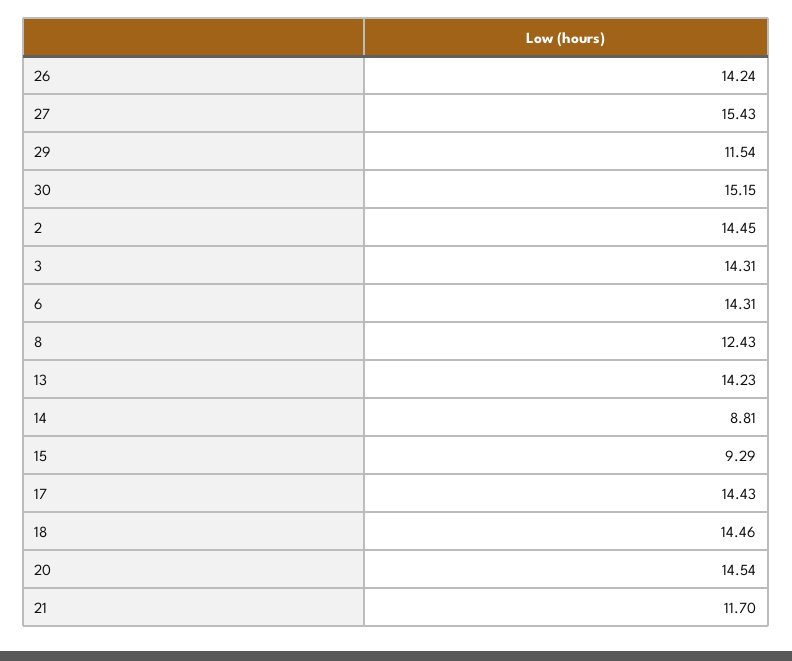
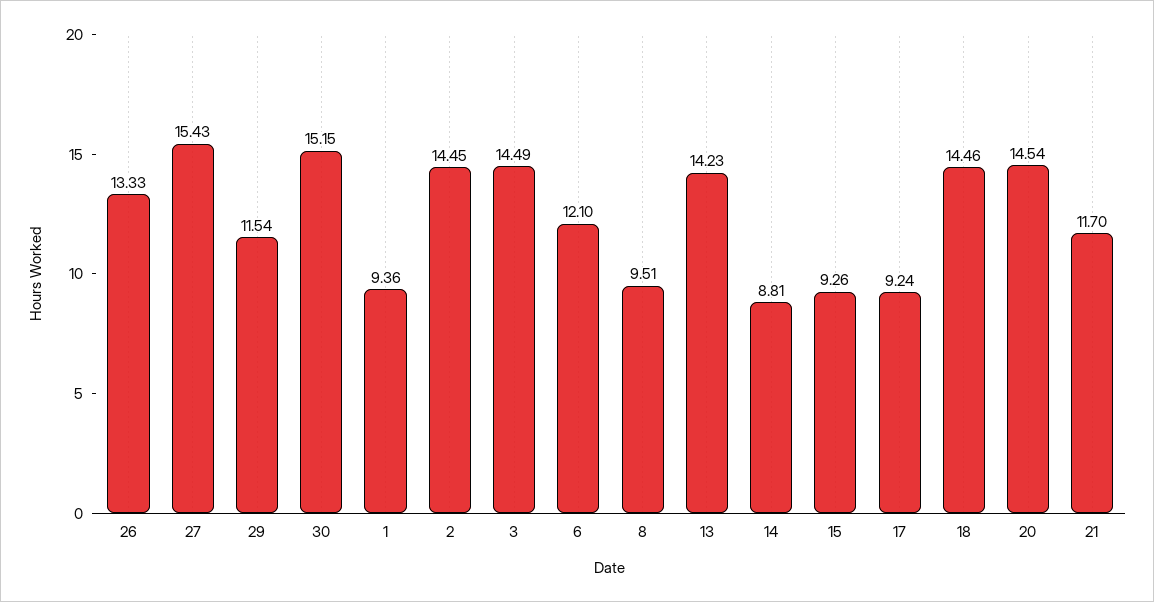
26: 14.24 -> 13.33
3: 14.31 -> 14.49
6: 14.31 -> 12.1
8: 12.43 -> 9.51
15: 9.29 -> 9.26
17: 14.43 -> 9.24
1: none -> 9.36

